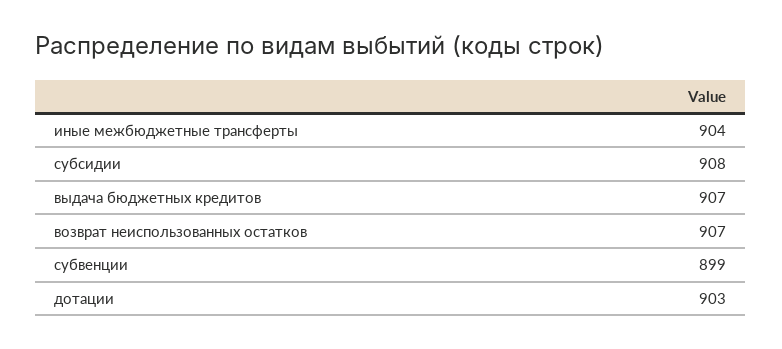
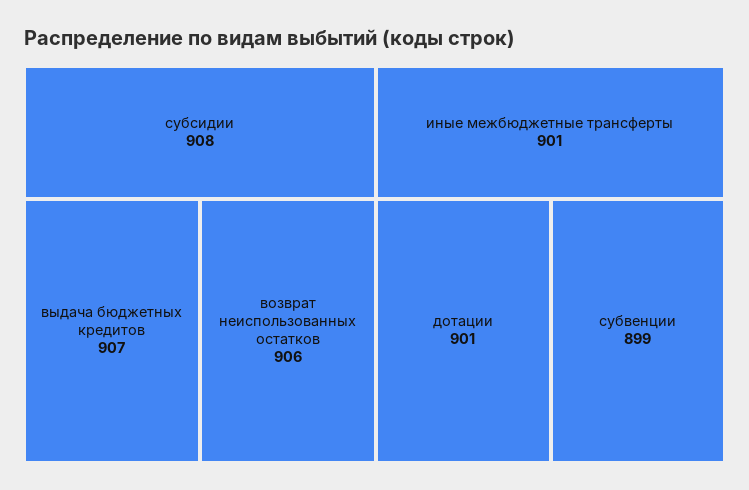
иные межбюджетные трансферты: 904 -> 901
возврат неиспользованных остатков: 907 -> 906
дотации: 903 -> 901

